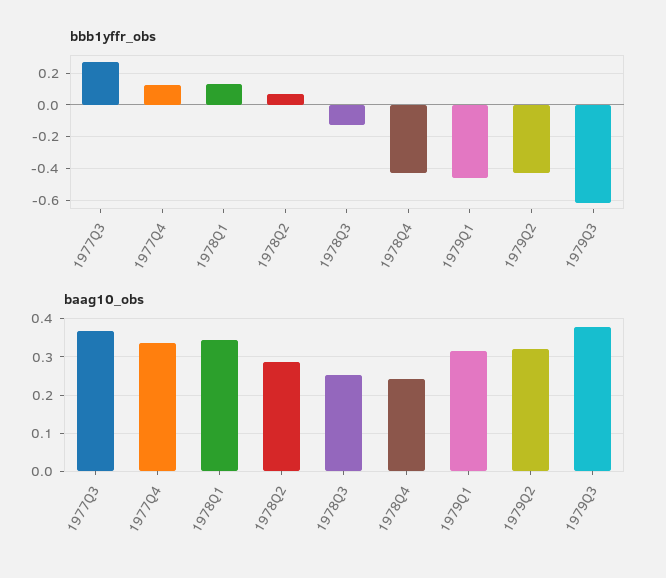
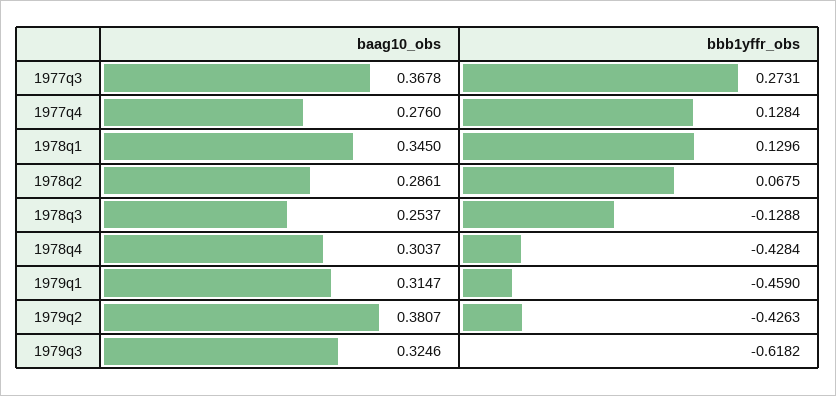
baag10_obs, 1977Q4: 0.34 -> 0.276
baag10_obs, 1978Q4: 0.24 -> 0.3037
baag10_obs, 1979Q2: 0.32 -> 0.3807
baag10_obs, 1979Q3: 0.38 -> 0.3246

